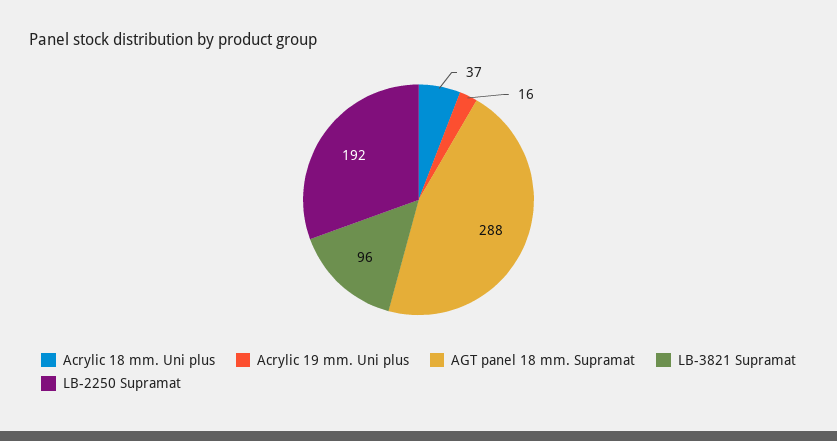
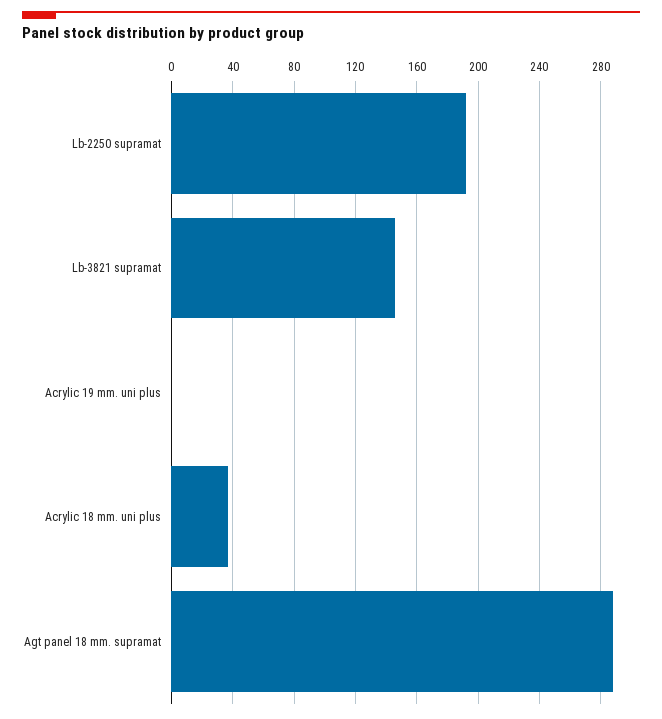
Acrylic 19 mm. Uni plus: 16 -> 0
LB-3821 Supramat: 96 -> 145

